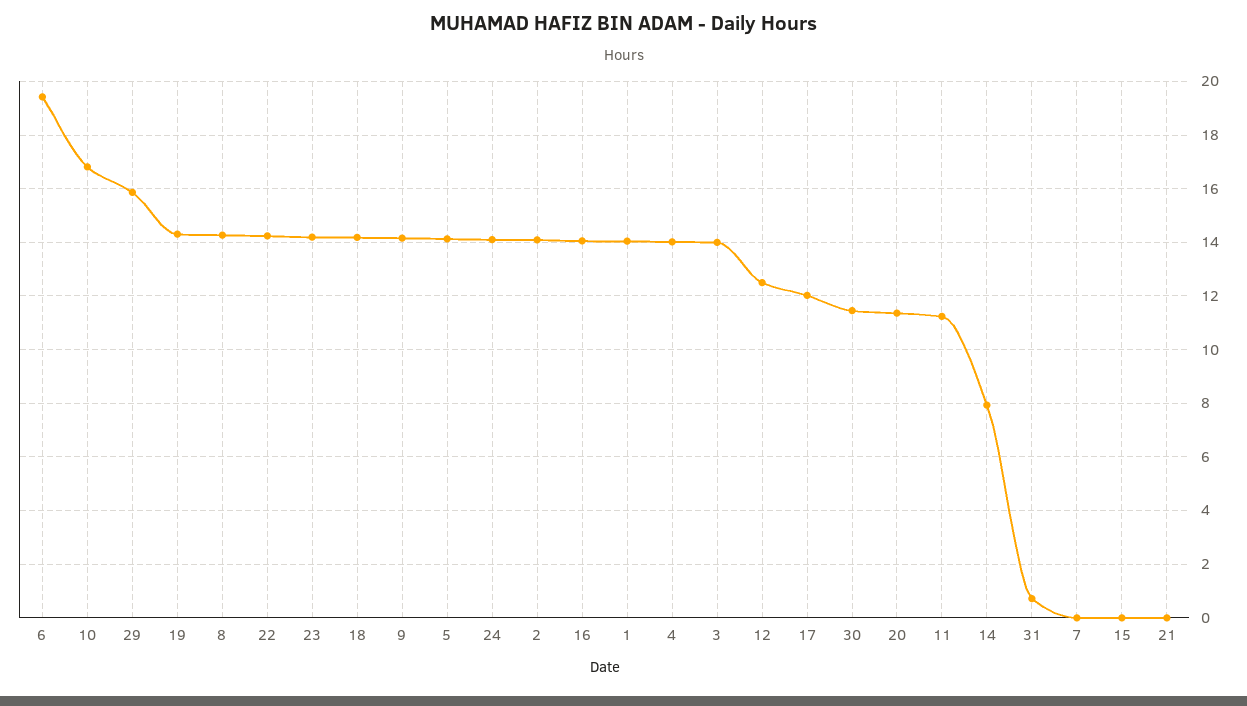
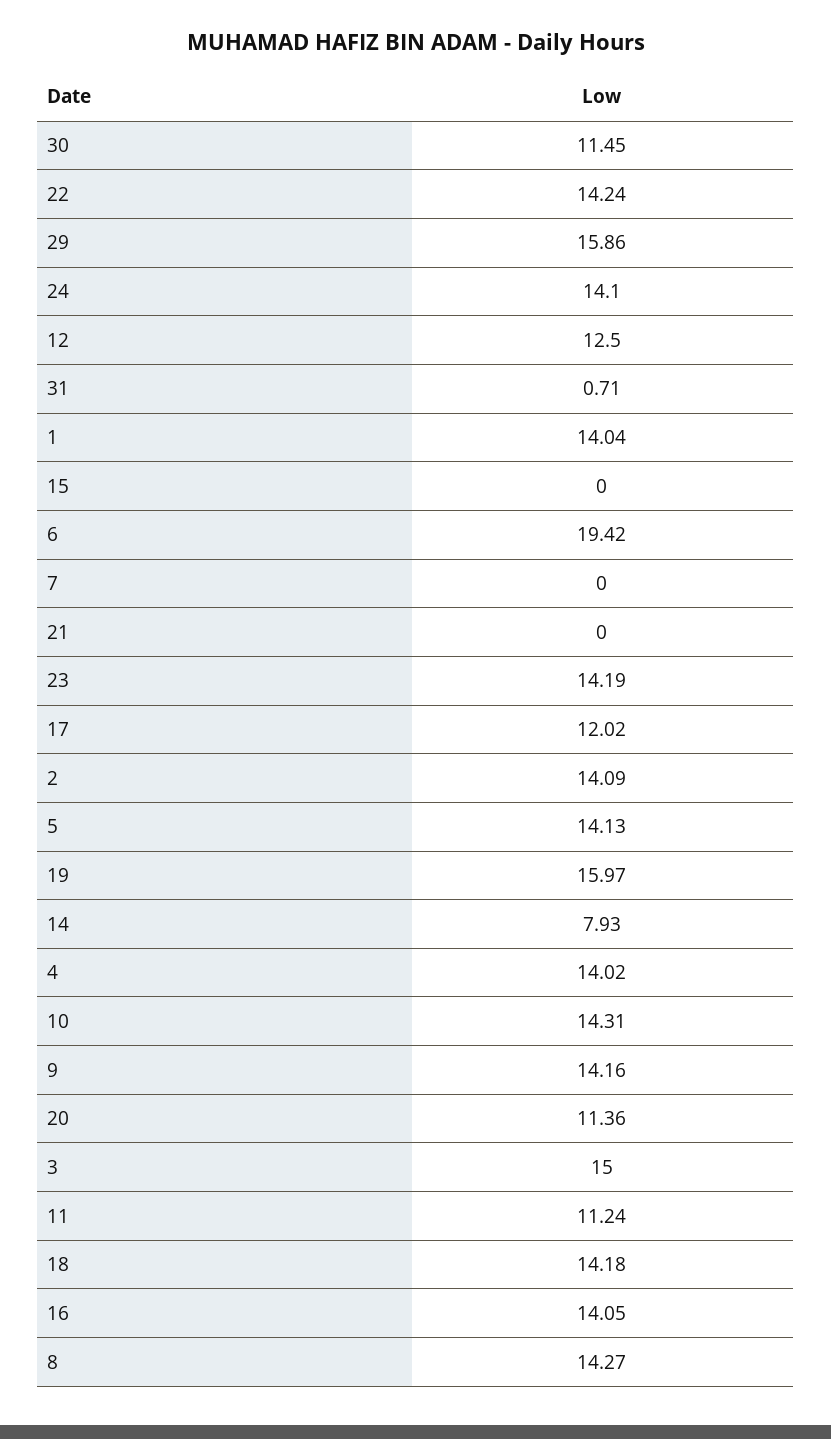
10: 16.75 -> 14.31
19: 14.25 -> 15.97
3: 14 -> 15

